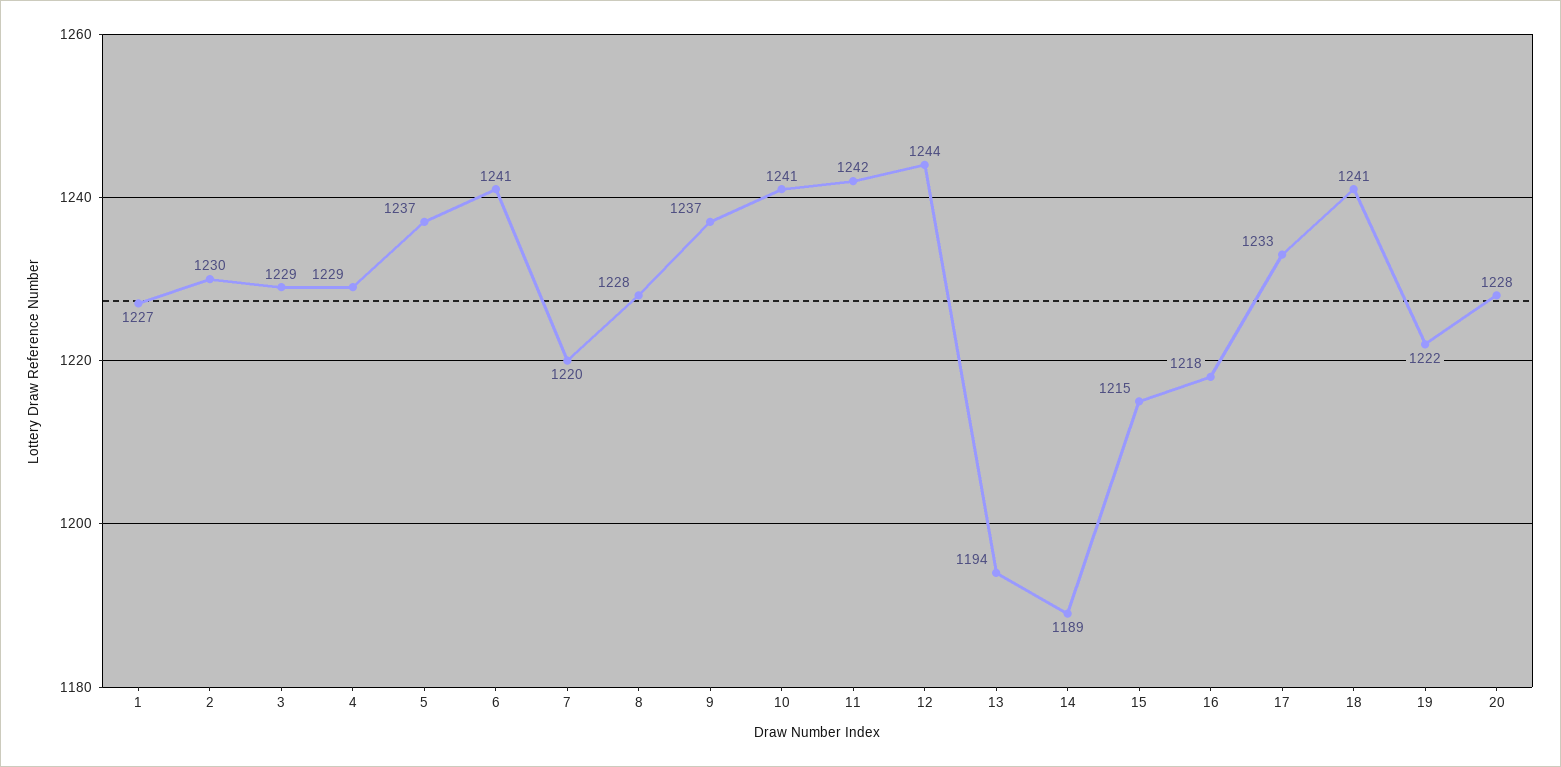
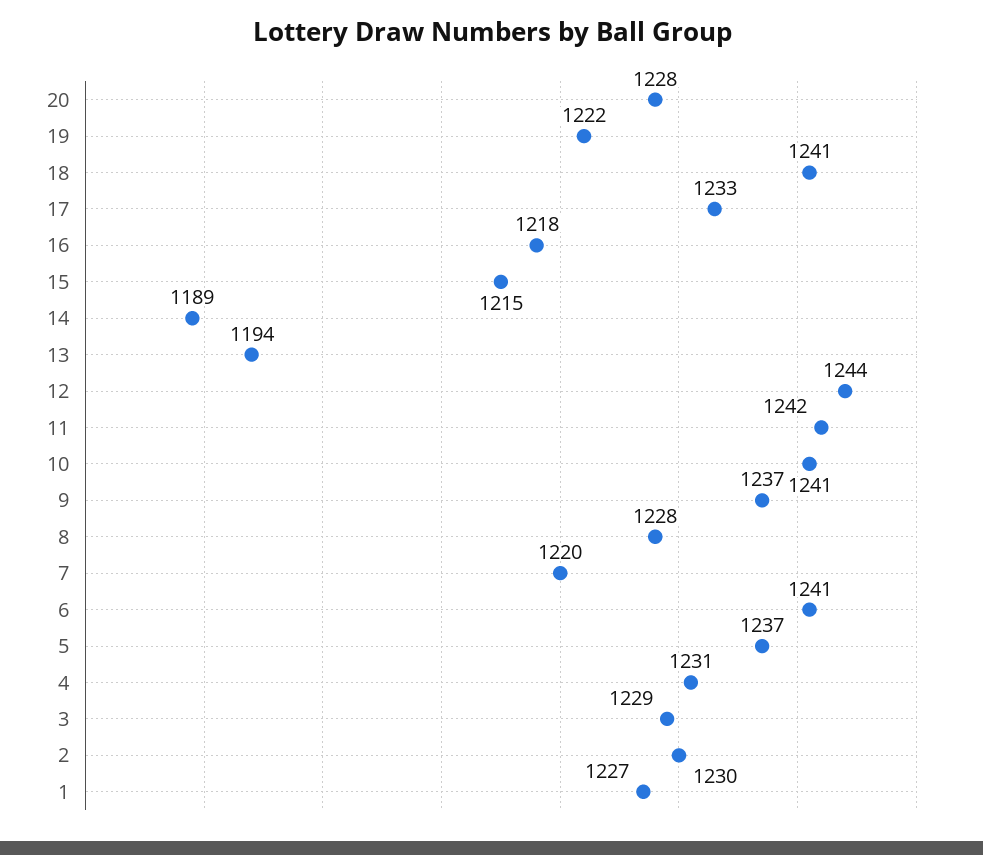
4: 1229 -> 1231

